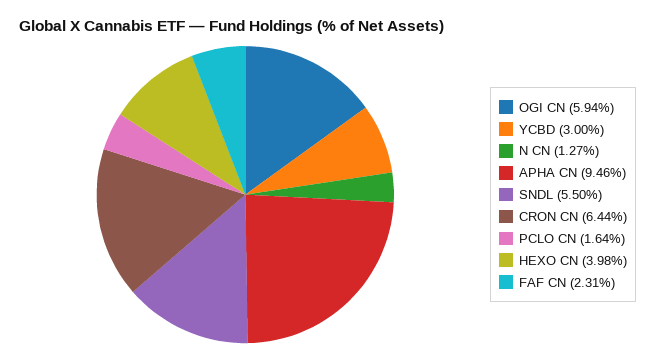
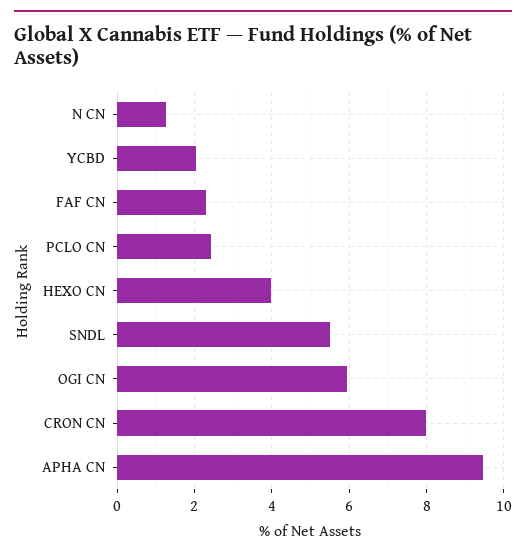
YCBD: 3 -> 2
CRON CN: 6.44 -> 8
PCLO CN: 1.64 -> 2.4

